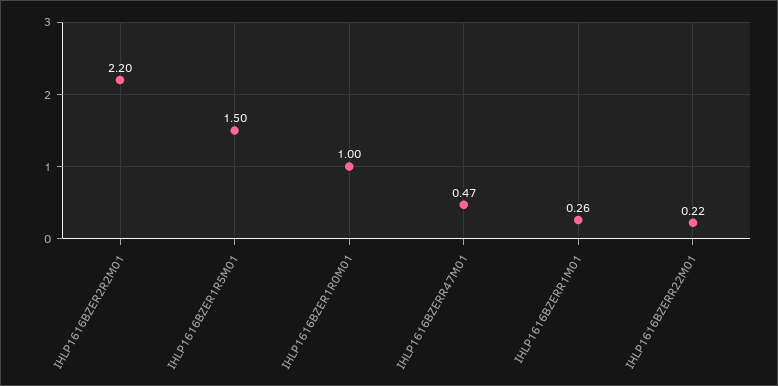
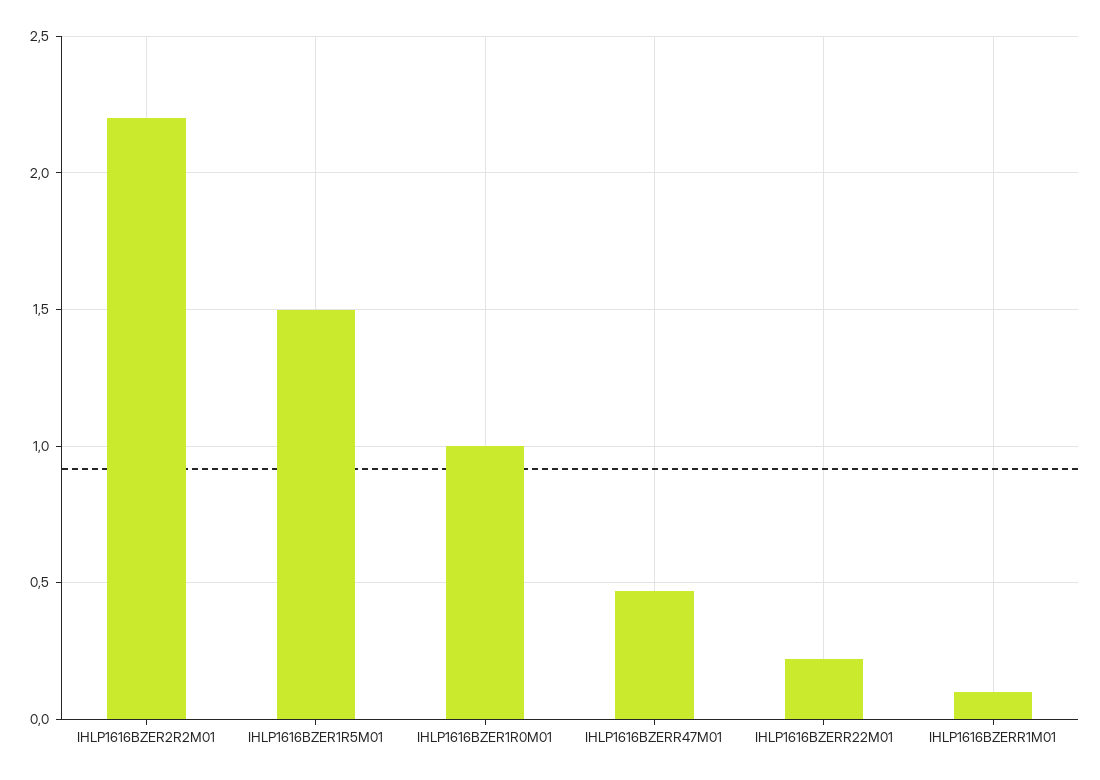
IHLP1616BZERR1M01: 0.26 -> 0.1

